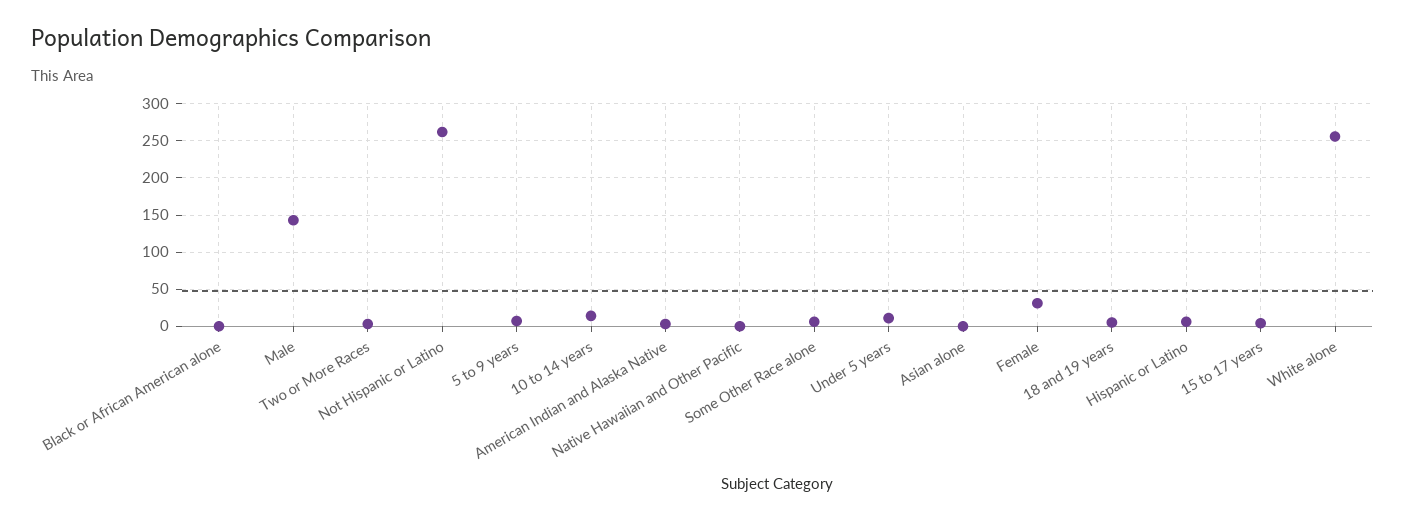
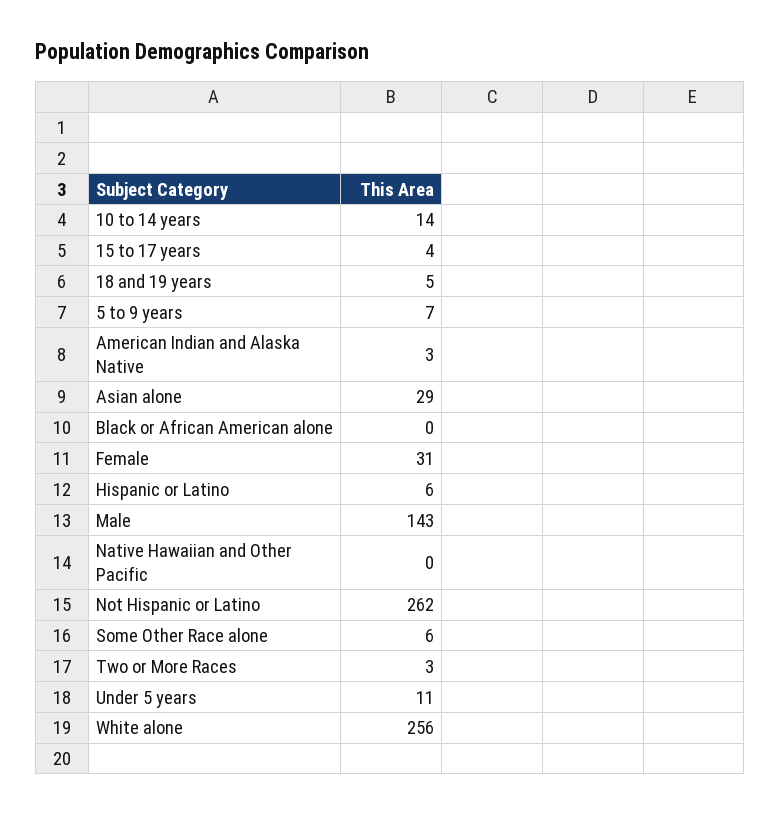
Asian alone: 0 -> 29

